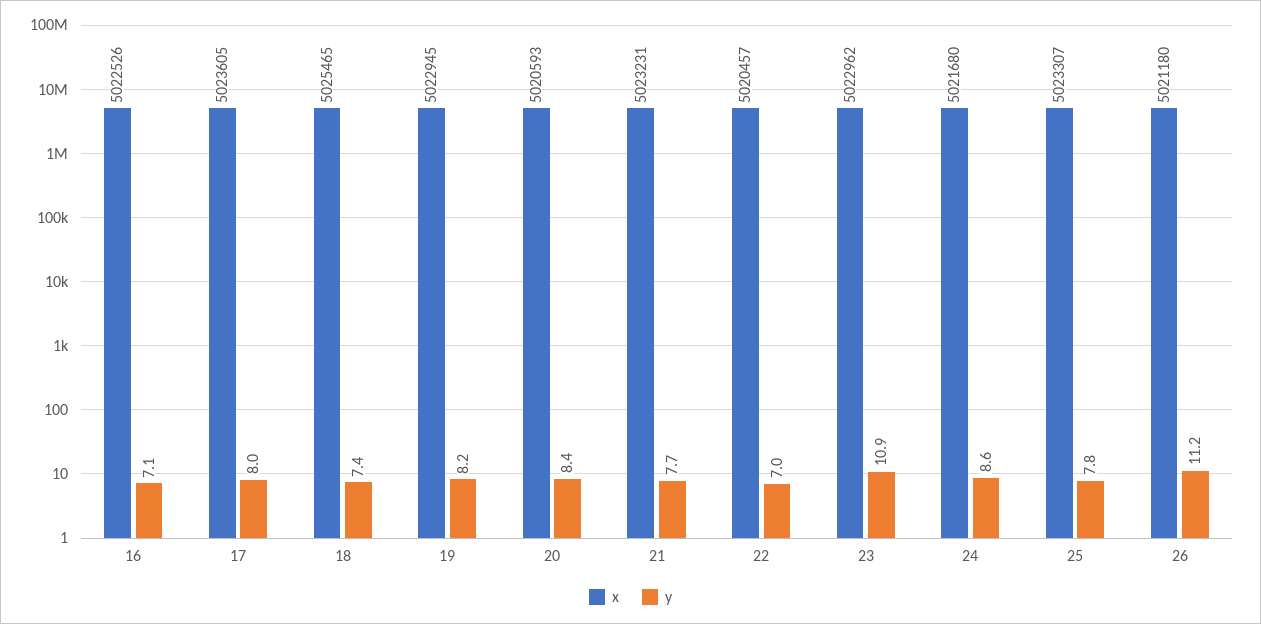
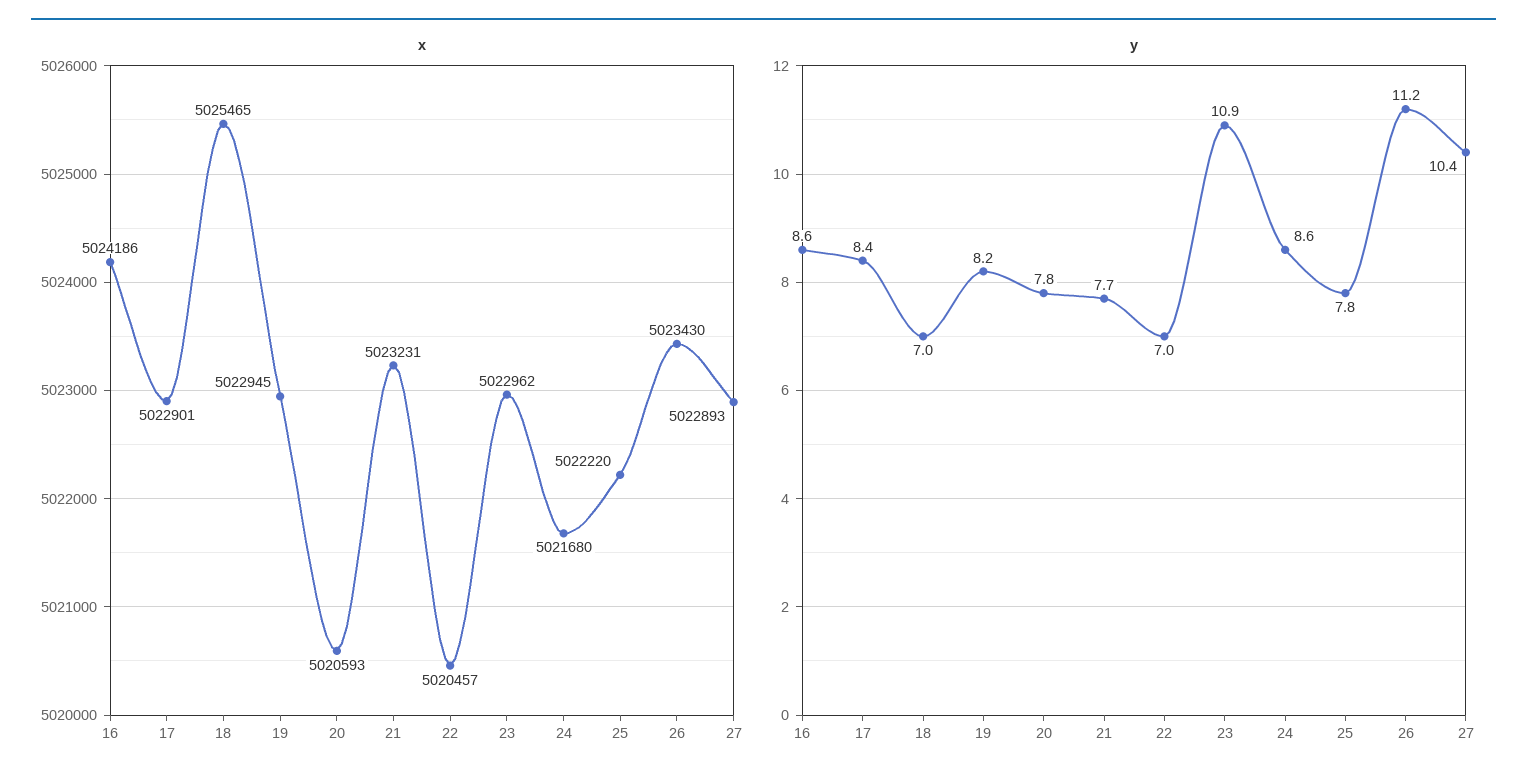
x, 16: 5022526 -> 5024186
y, 16: 7.1 -> 8.6
x, 17: 5023605 -> 5022901
y, 17: 8 -> 8.4
y, 18: 7.4 -> 7
y, 20: 8.4 -> 7.8
x, 25: 5023307 -> 5022220
x, 26: 5021180 -> 5023430
x, 27: none -> 5022893
y, 27: none -> 10.4

